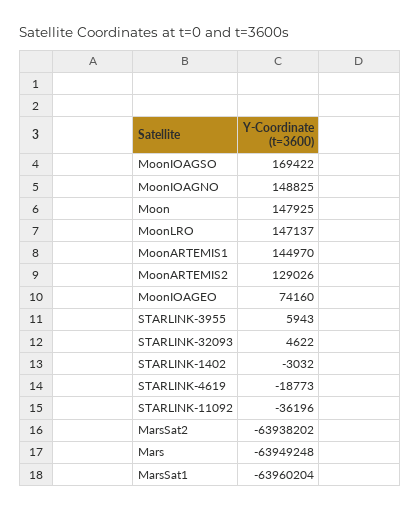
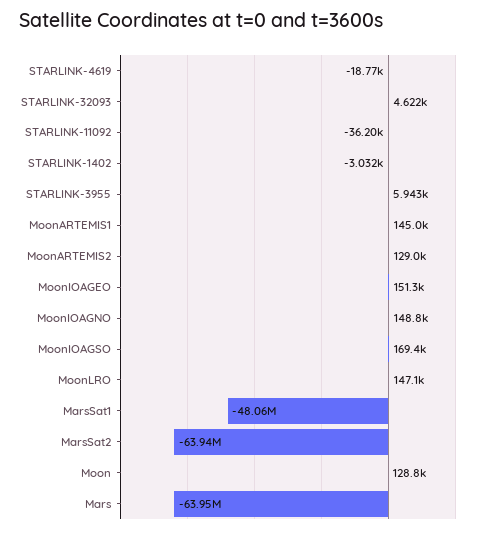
Moon: 147925 -> 128800
MoonIOAGEO: 74160 -> 151300
MarsSat1: -63960204 -> -48060000

